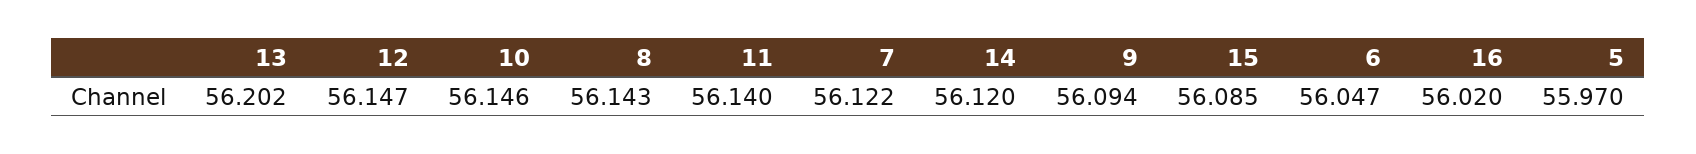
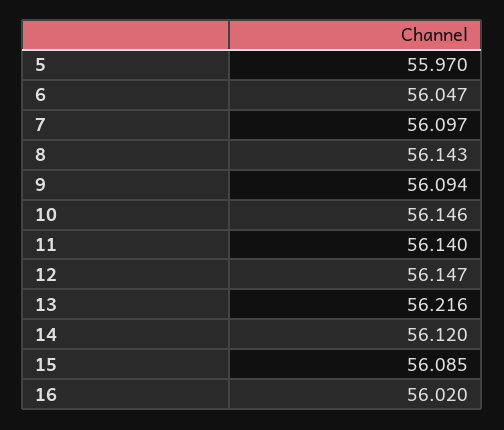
13: 56.202 -> 56.216
7: 56.122 -> 56.097

